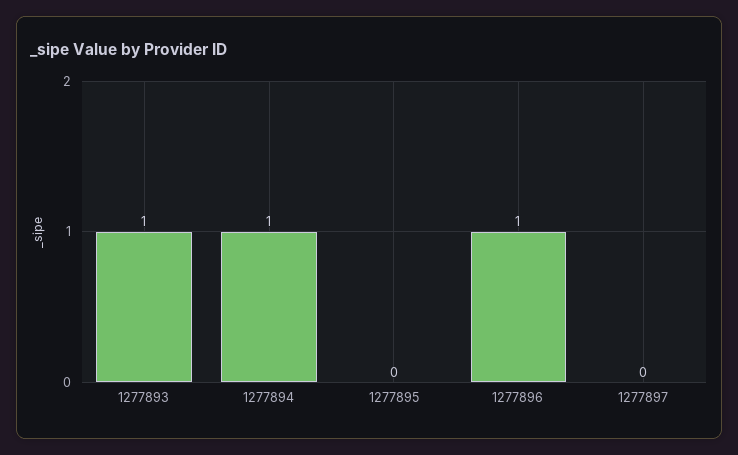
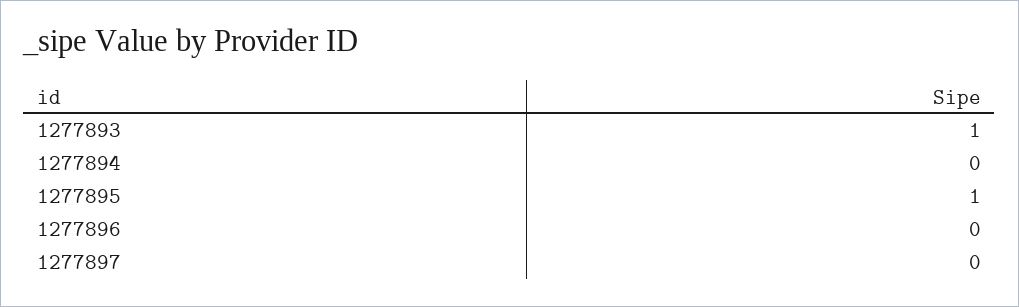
1277894: 1 -> 0
1277895: 0 -> 1
1277896: 1 -> 0

